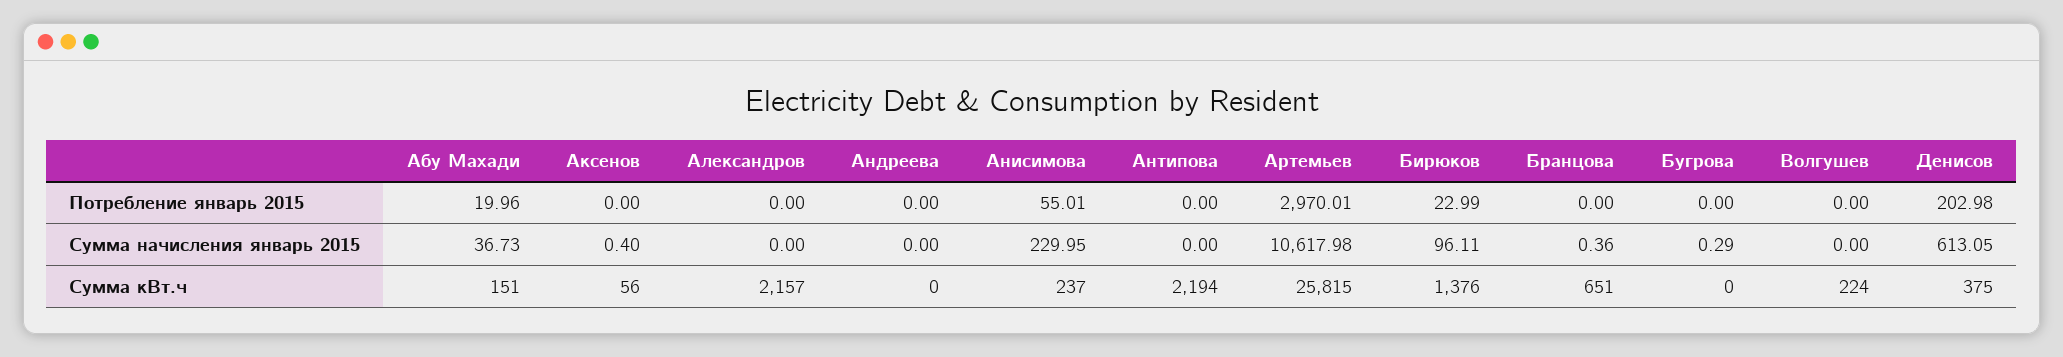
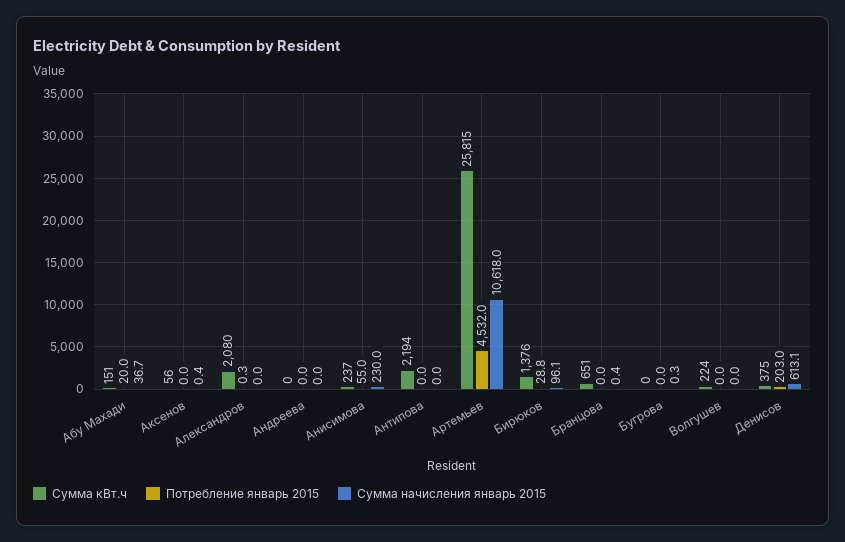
Потребление январь 2015, Александров: 0 -> 0.3
Потребление январь 2015, Артемьев: 2970.01 -> 4532
Потребление январь 2015, Бирюков: 22.99 -> 28.8
Сумма кВт.ч, Александров: 2157 -> 2080

